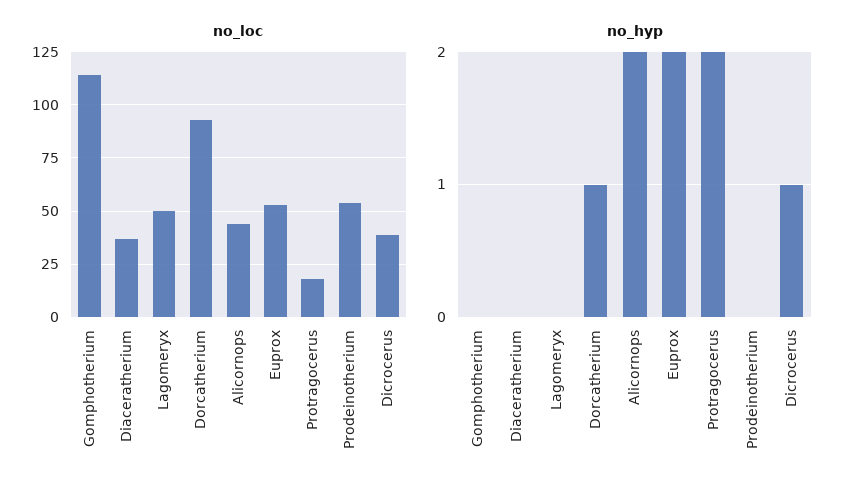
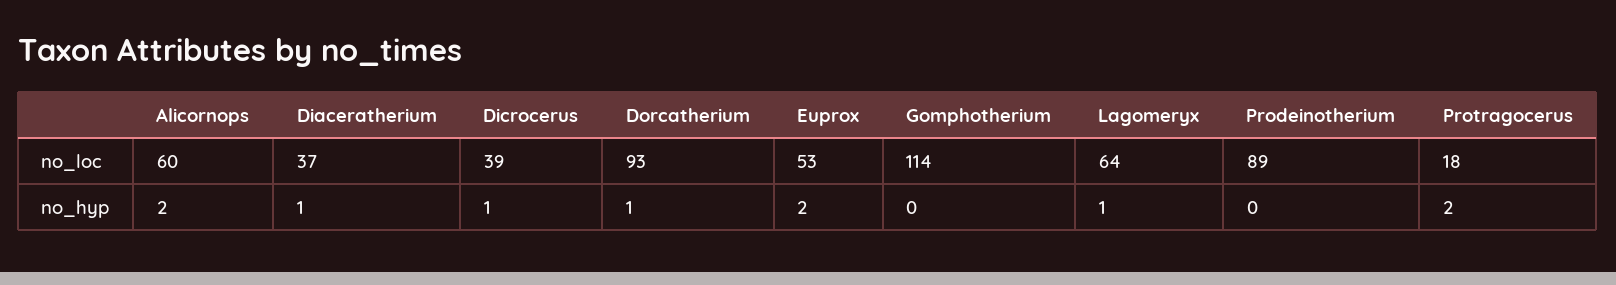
no_loc, Lagomeryx: 50 -> 64
no_loc, Alicornops: 45 -> 60
no_loc, Prodeinotherium: 55 -> 89
no_hyp, Diaceratherium: 0 -> 1
no_hyp, Lagomeryx: 0 -> 1

